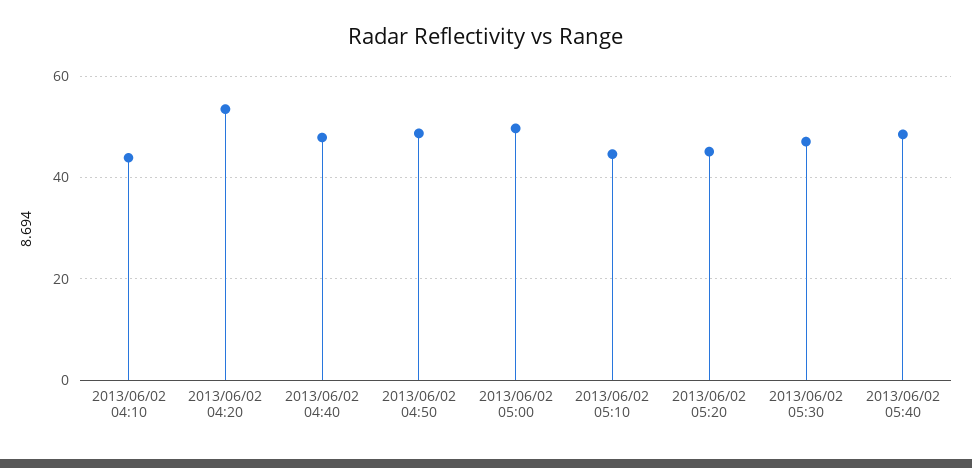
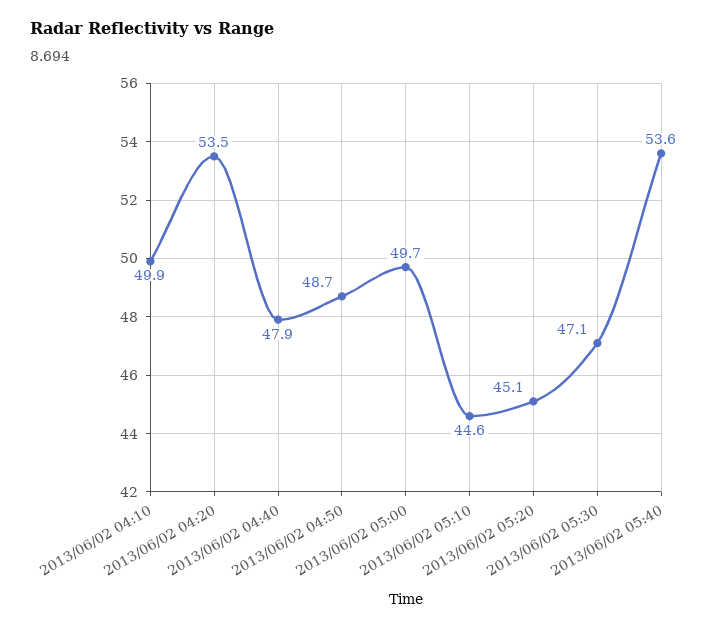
2013/06/02 04:10: 44 -> 49.9
2013/06/02 05:40: 48 -> 53.6

